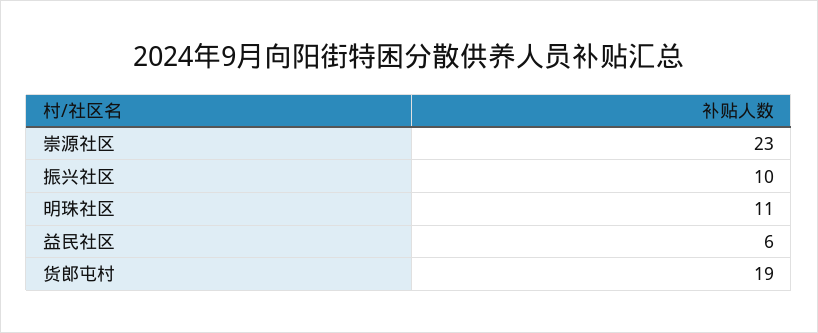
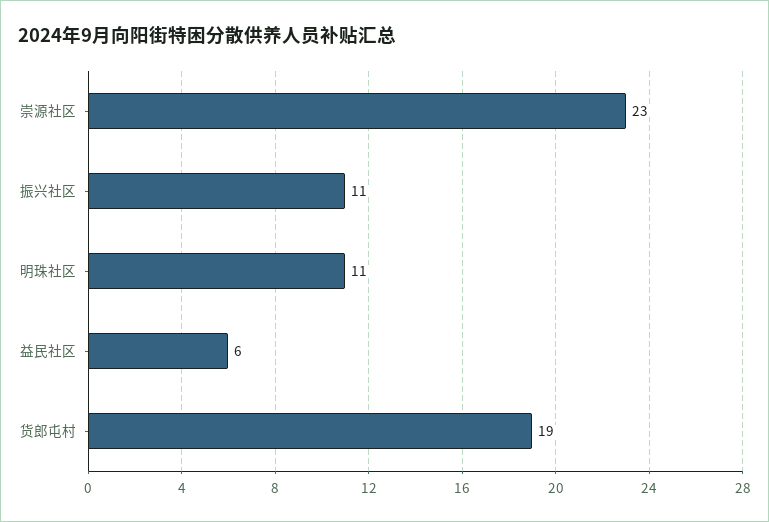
振兴社区: 10 -> 11

